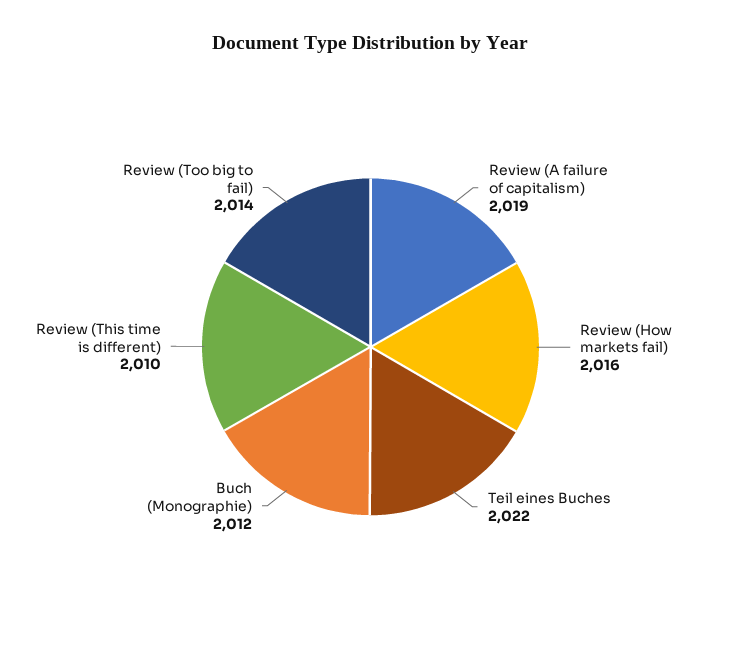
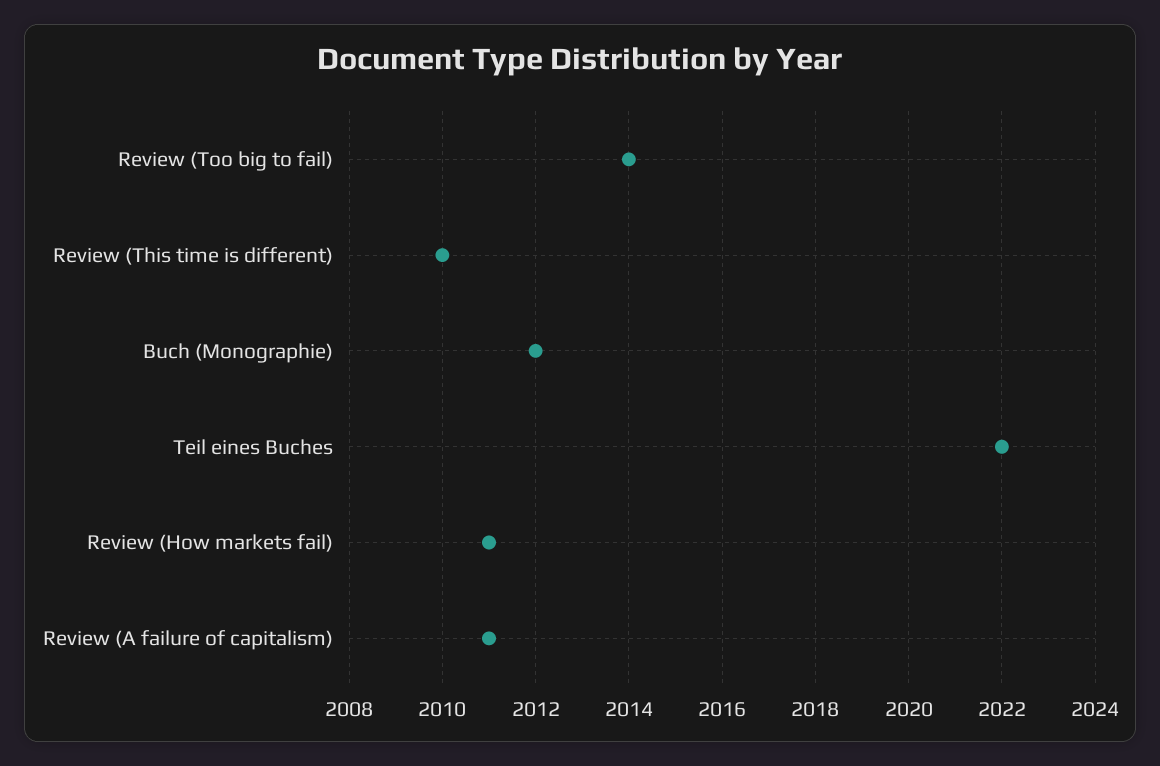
Review (A failure of capitalism): 2019 -> 2011
Review (How markets fail): 2016 -> 2011

